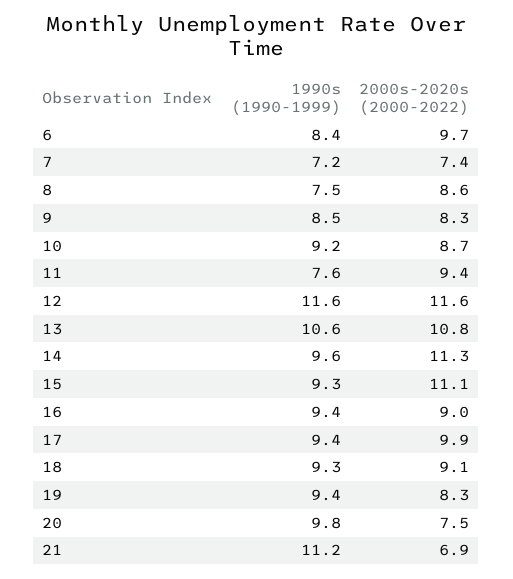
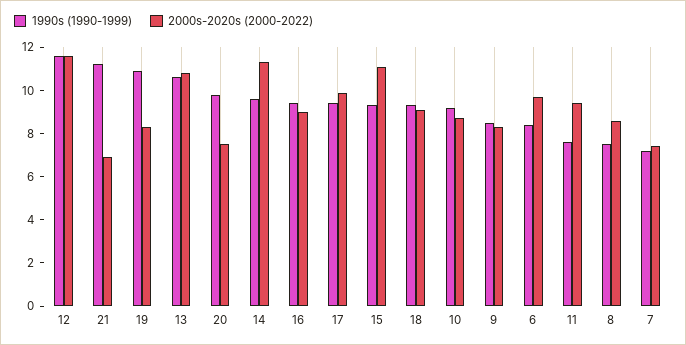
1990s (1990-1999), 19: 9.4 -> 11

